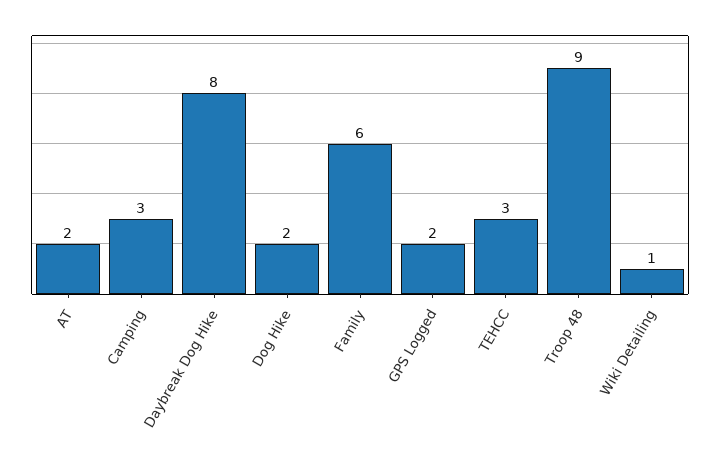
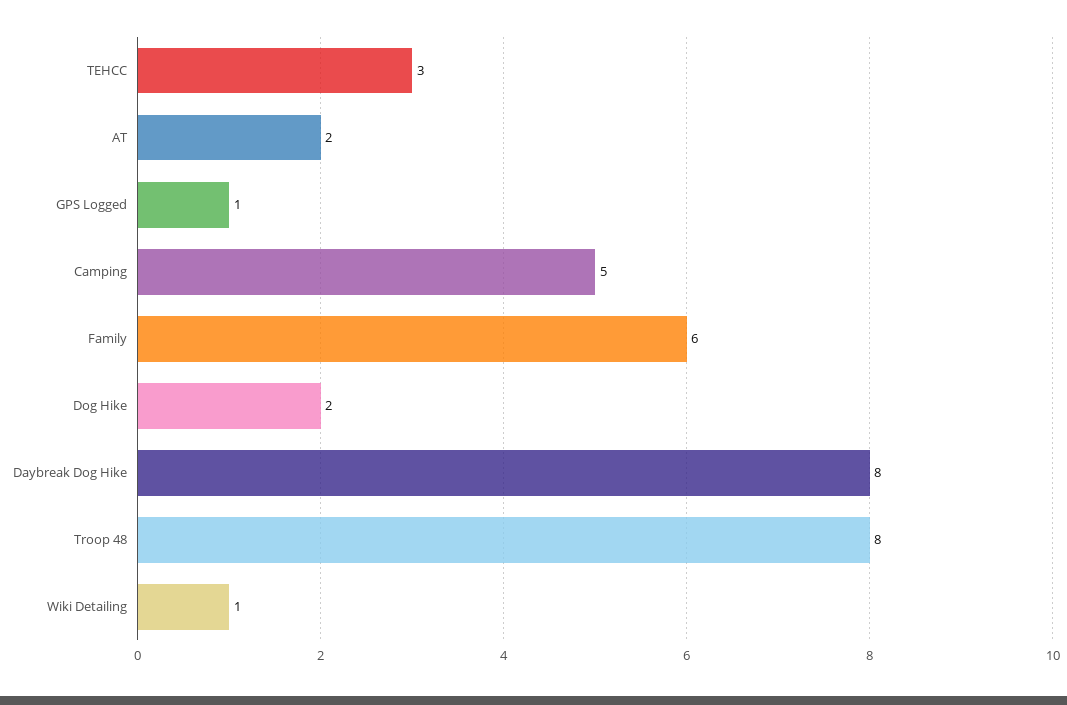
Camping: 3 -> 5
GPS Logged: 2 -> 1
Troop 48: 9 -> 8

